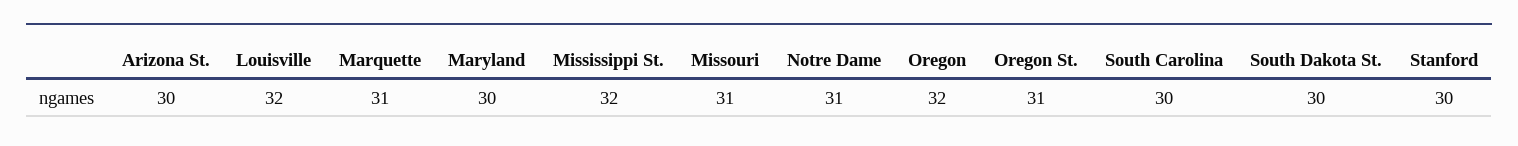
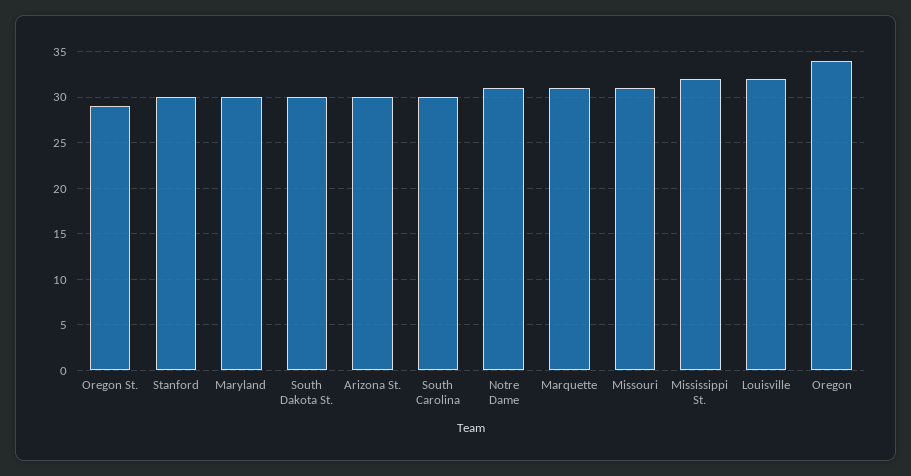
Oregon: 32 -> 34
Oregon St.: 31 -> 29

